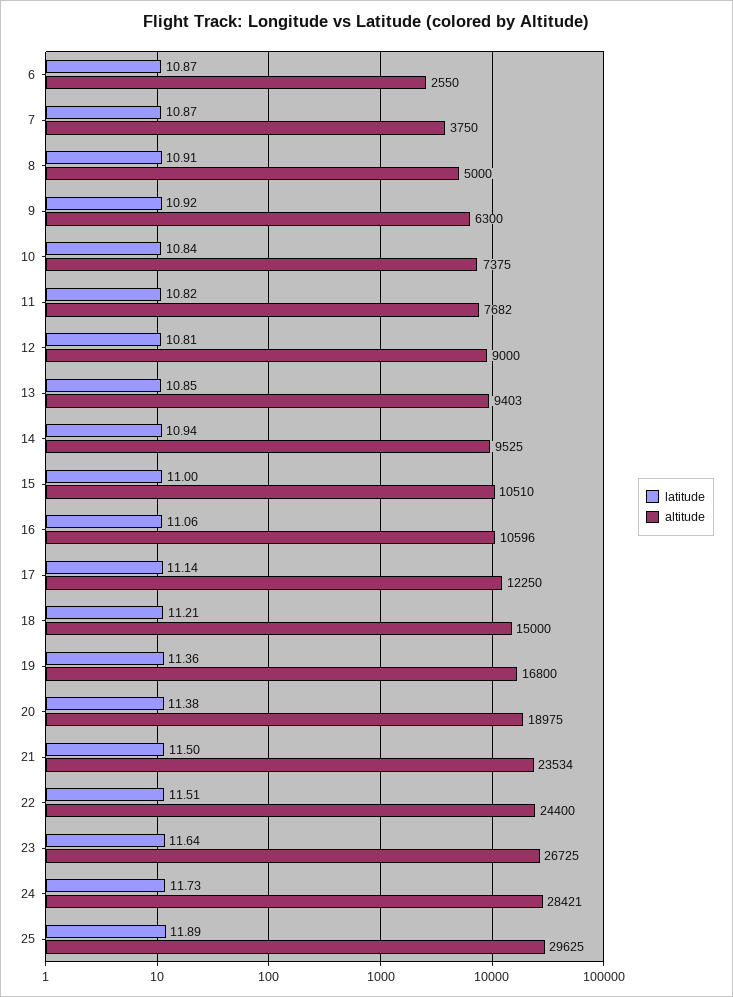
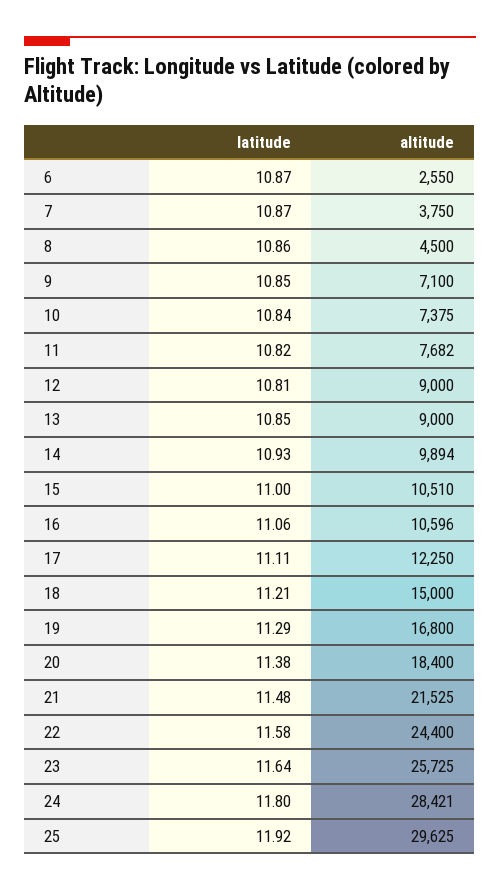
latitude, 8: 10.91 -> 10.86
altitude, 8: 5000 -> 4500
latitude, 9: 10.92 -> 10.85
altitude, 9: 6300 -> 7100
altitude, 13: 9403 -> 9000
latitude, 14: 10.94 -> 10.93
altitude, 14: 9525 -> 9894
latitude, 17: 11.14 -> 11.11
latitude, 19: 11.36 -> 11.29
altitude, 20: 18975 -> 18400
latitude, 21: 11.5 -> 11.48
altitude, 21: 23534 -> 21525
latitude, 22: 11.51 -> 11.58
altitude, 23: 26725 -> 25725
latitude, 24: 11.73 -> 11.8
latitude, 25: 11.89 -> 11.92

